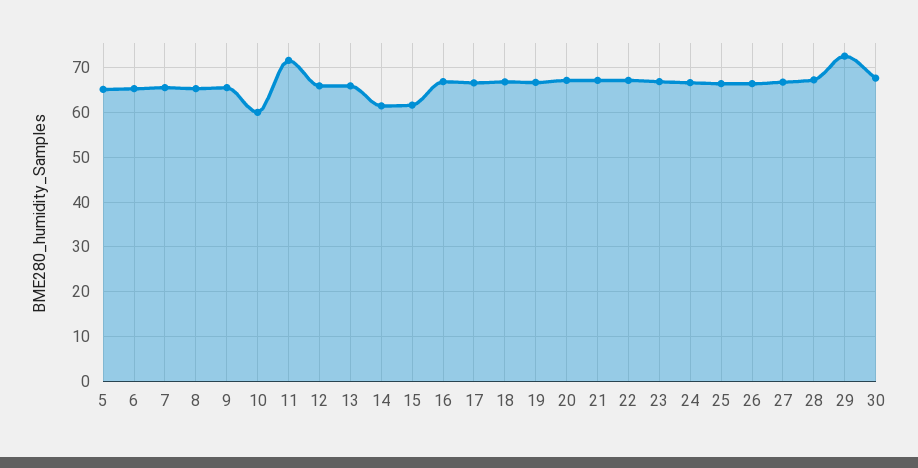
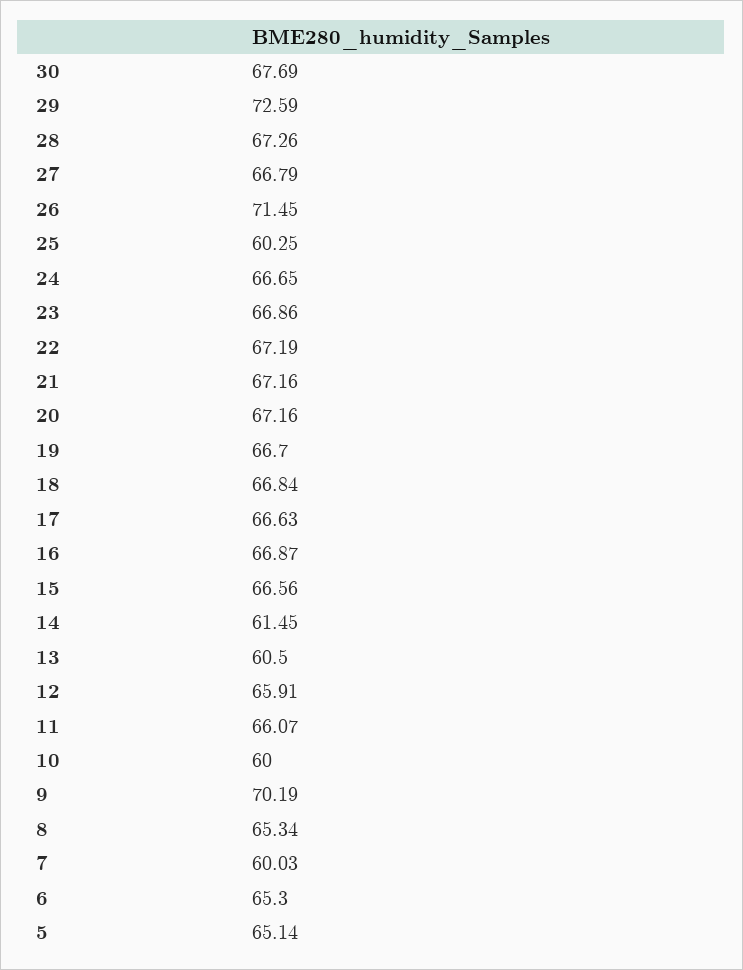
7: 66 -> 60.03
9: 66 -> 70.19
11: 72 -> 66.07
13: 66 -> 60.5
15: 62 -> 66.56
25: 66 -> 60.25
26: 66 -> 71.45

